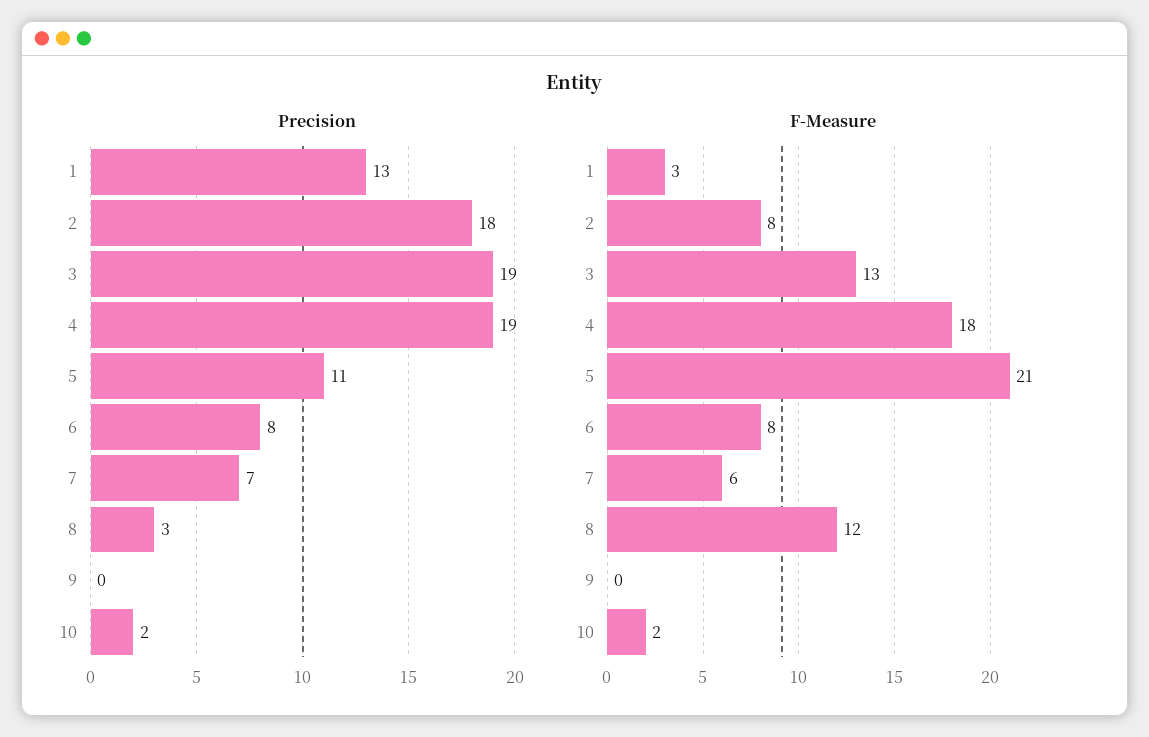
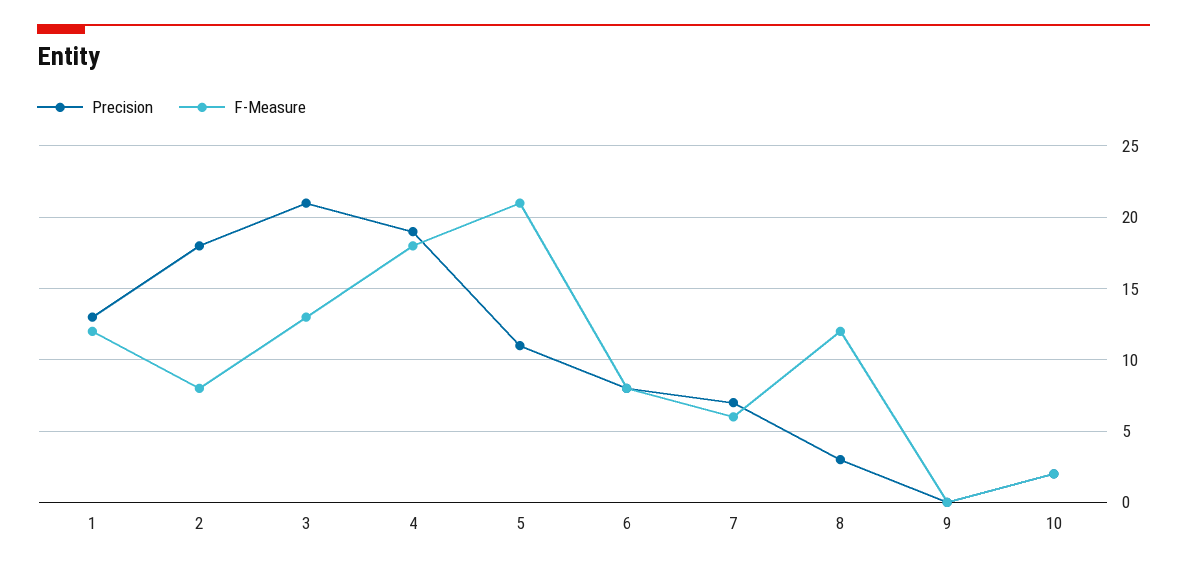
Precision, 3: 19 -> 21
F-Measure, 1: 3 -> 12

